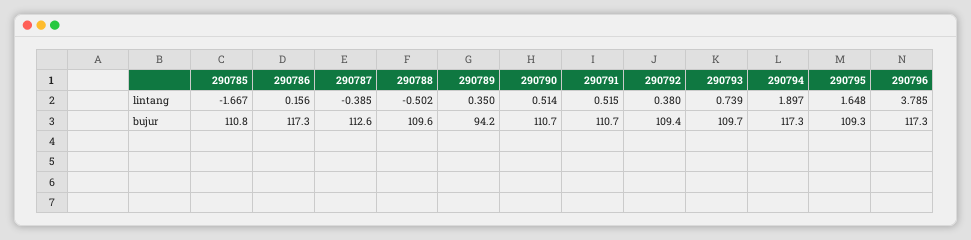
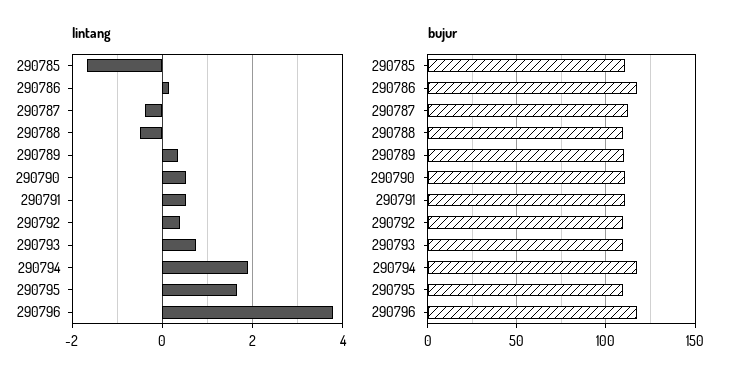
bujur, 290789: 94.2 -> 110

